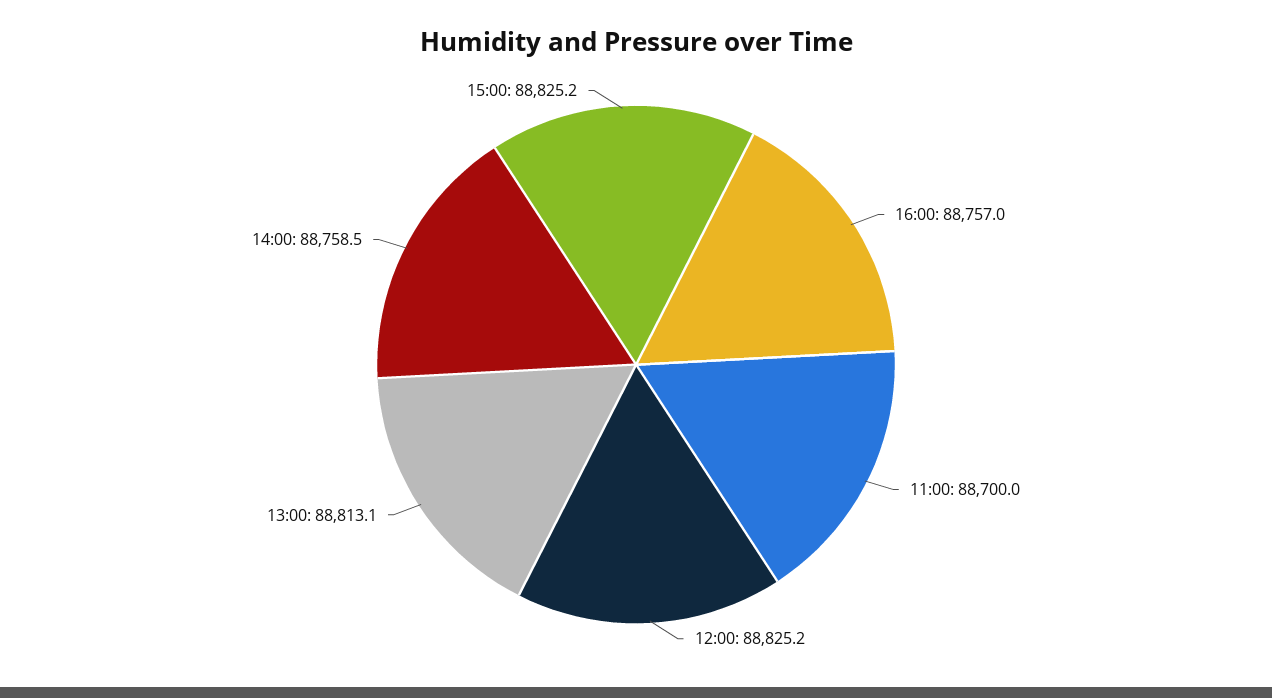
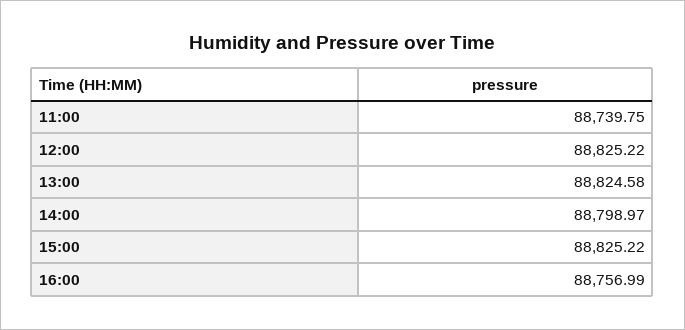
11:00: 88700 -> 88739.75
13:00: 88813.1 -> 88824.58
14:00: 88758.5 -> 88798.97

